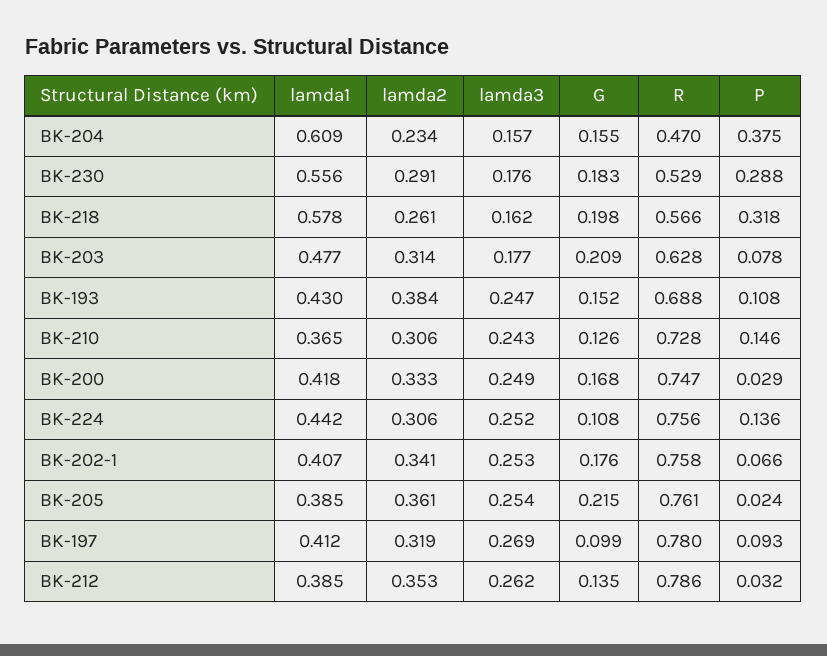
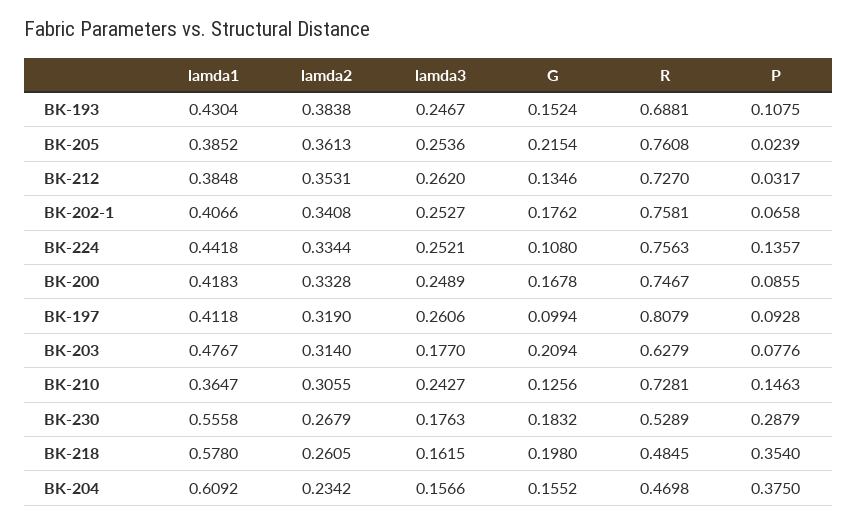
lamda2, BK-230: 0.291 -> 0.2679
R, BK-218: 0.566 -> 0.4845
P, BK-218: 0.318 -> 0.354
P, BK-200: 0.029 -> 0.0855
lamda2, BK-224: 0.306 -> 0.3344
lamda3, BK-197: 0.269 -> 0.2606
R, BK-197: 0.78 -> 0.8079
R, BK-212: 0.786 -> 0.727

